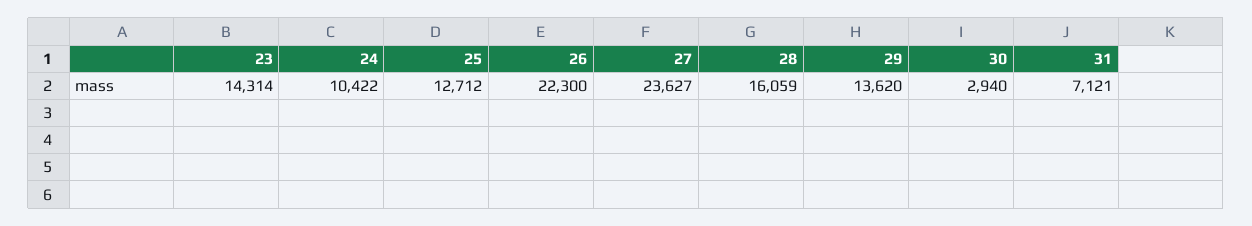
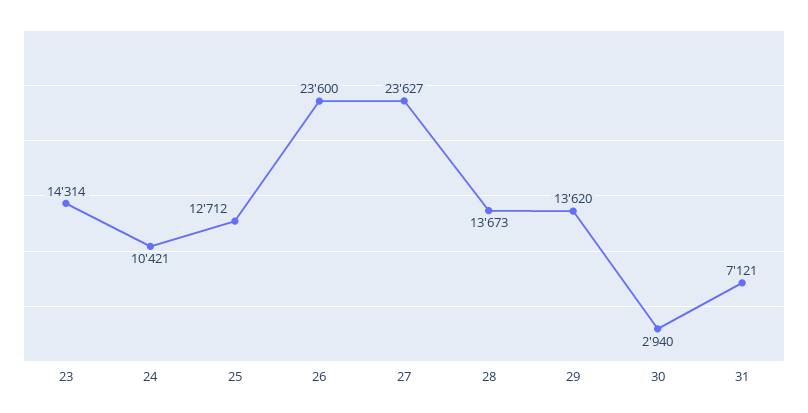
24: 10422 -> 10421
26: 22300 -> 23600
28: 16059 -> 13673

